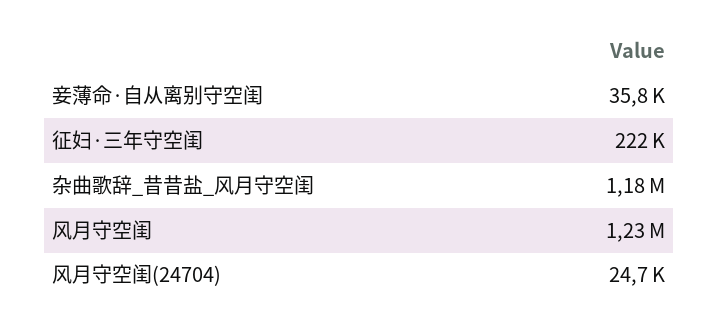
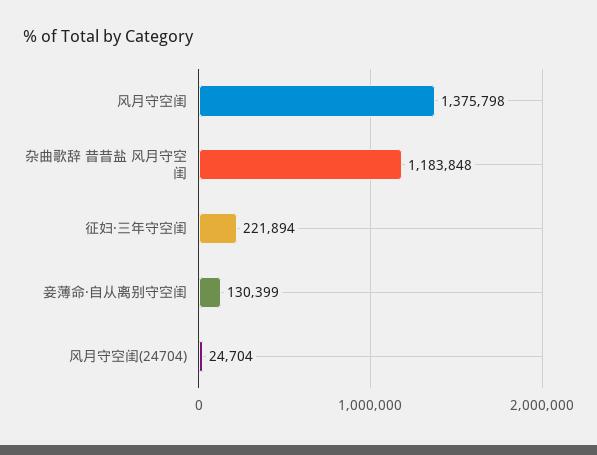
妾薄命·自从离别守空闺: 35800 -> 130399
风月守空闺: 1230000 -> 1375798

